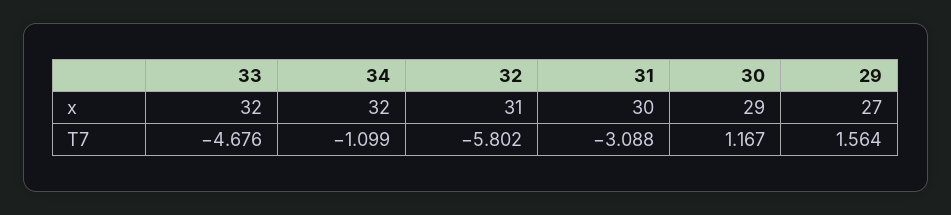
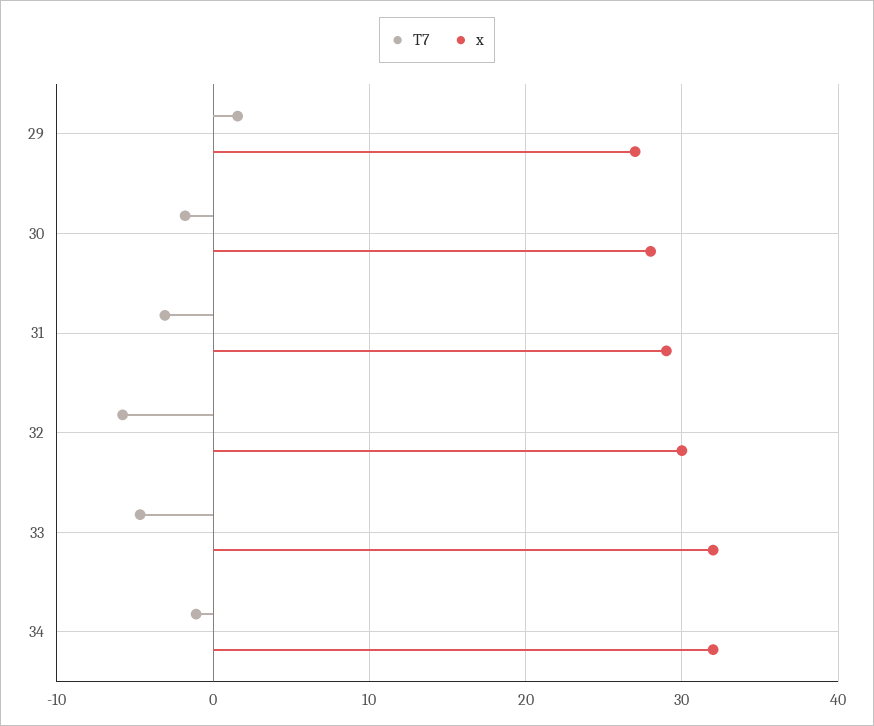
x, 32: 31 -> 30
x, 31: 30 -> 29
x, 30: 29 -> 28
T7, 30: 1.167 -> -2

